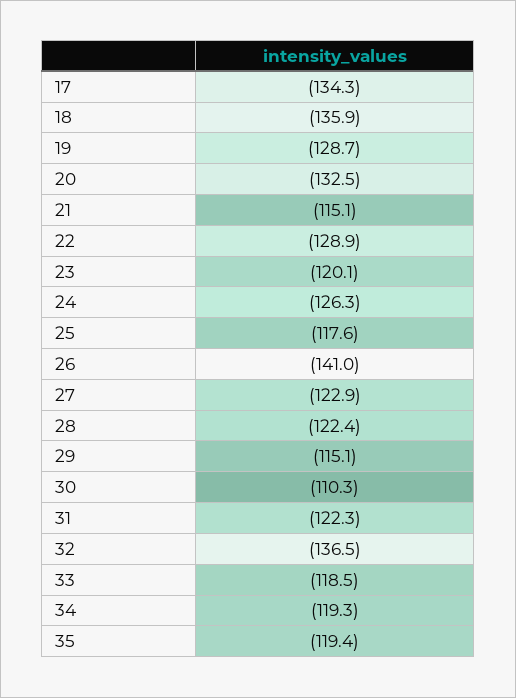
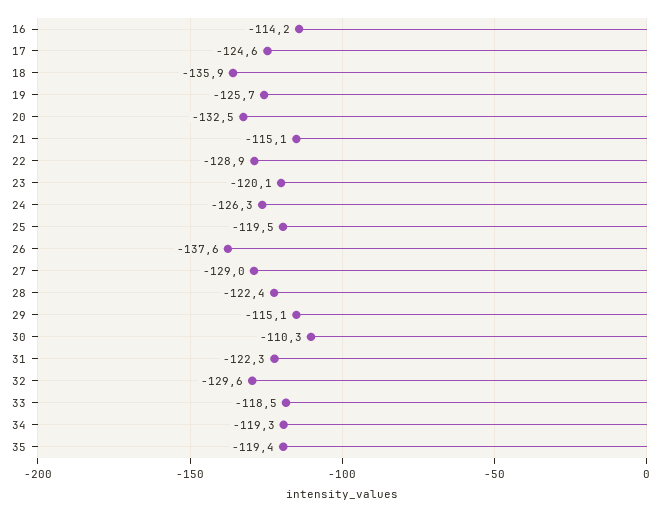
17: -134.3 -> -124.6
19: -128.7 -> -125.7
25: -117.6 -> -119.5
26: -141 -> -137.6
27: -122.9 -> -129
32: -136.5 -> -129.6
16: none -> -114.2

